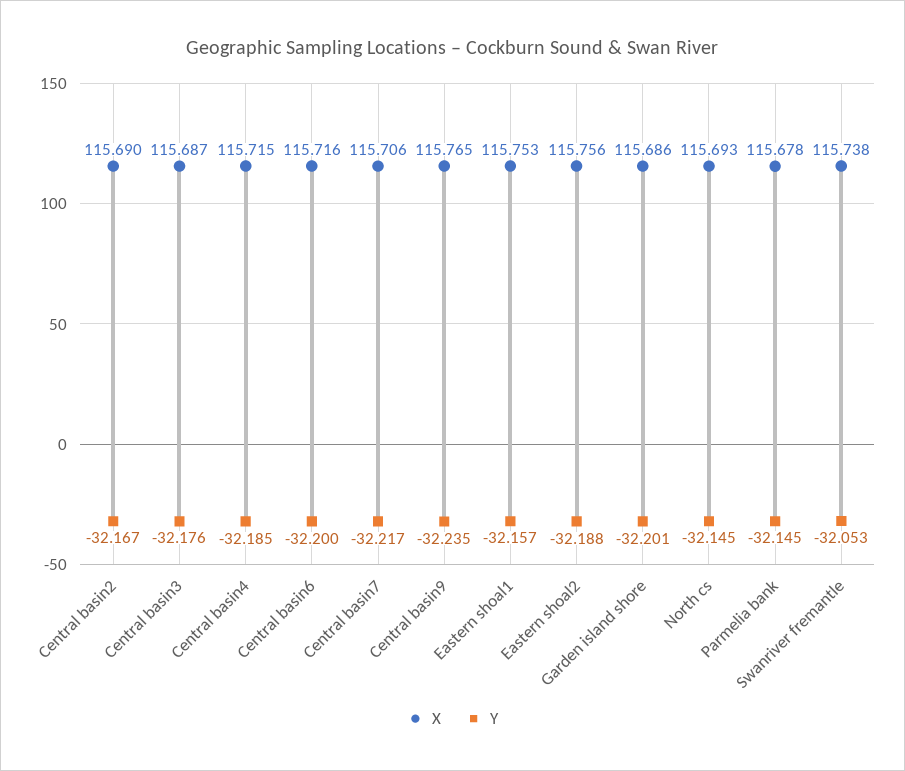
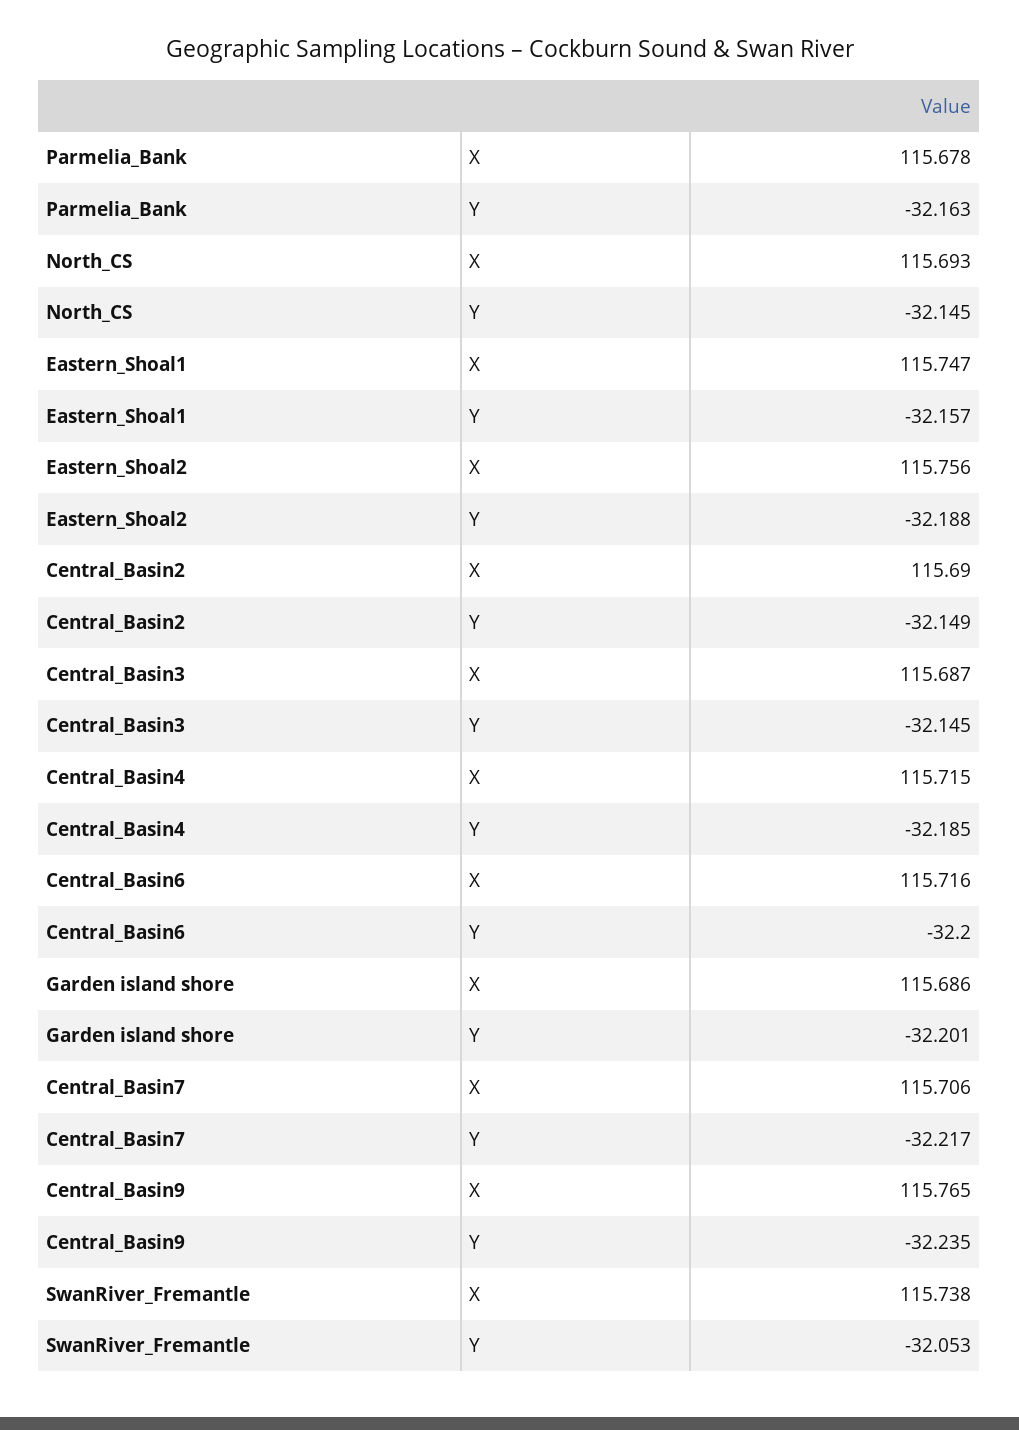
Y, Central basin2: -32.167 -> -32.149
Y, Central basin3: -32.176 -> -32.145
X, Eastern shoal1: 115.753 -> 115.747
Y, Parmelia bank: -32.145 -> -32.163

